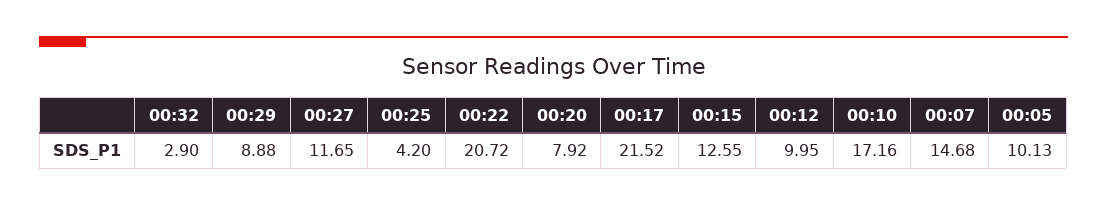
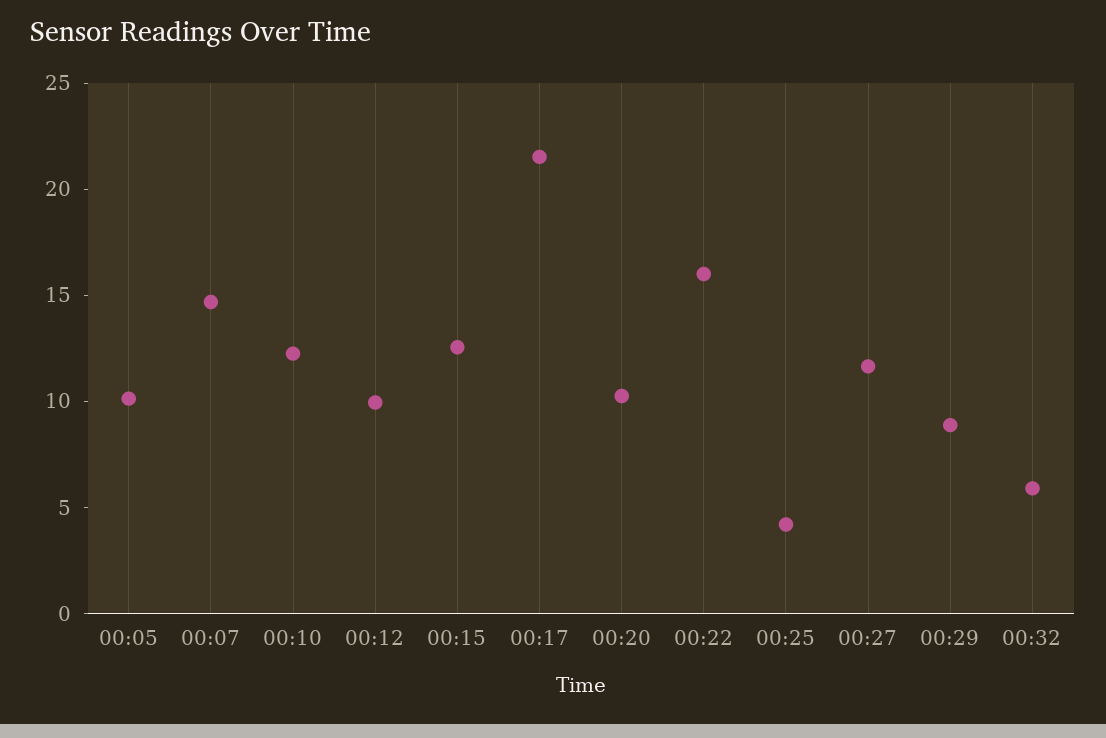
00:32: 2.9 -> 6
00:22: 20.72 -> 16
00:20: 7.92 -> 10
00:10: 17.16 -> 12

